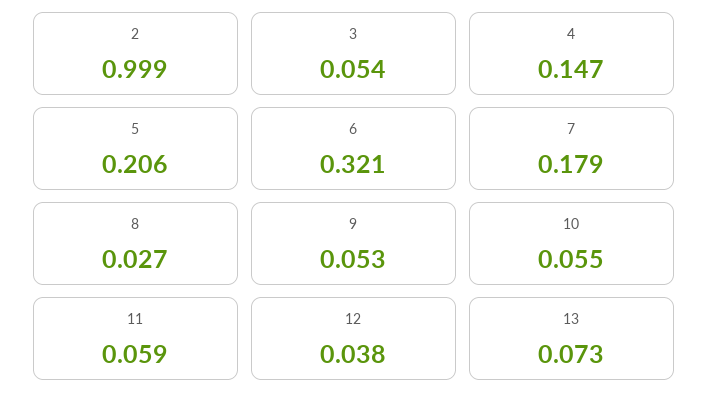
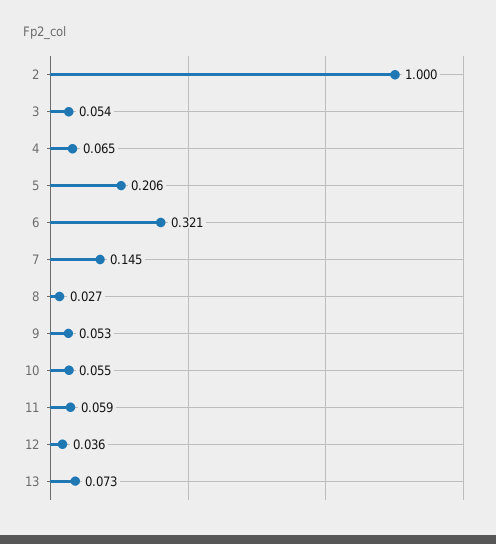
2: 0.999 -> 1
4: 0.147 -> 0.065
7: 0.179 -> 0.145
12: 0.038 -> 0.036

